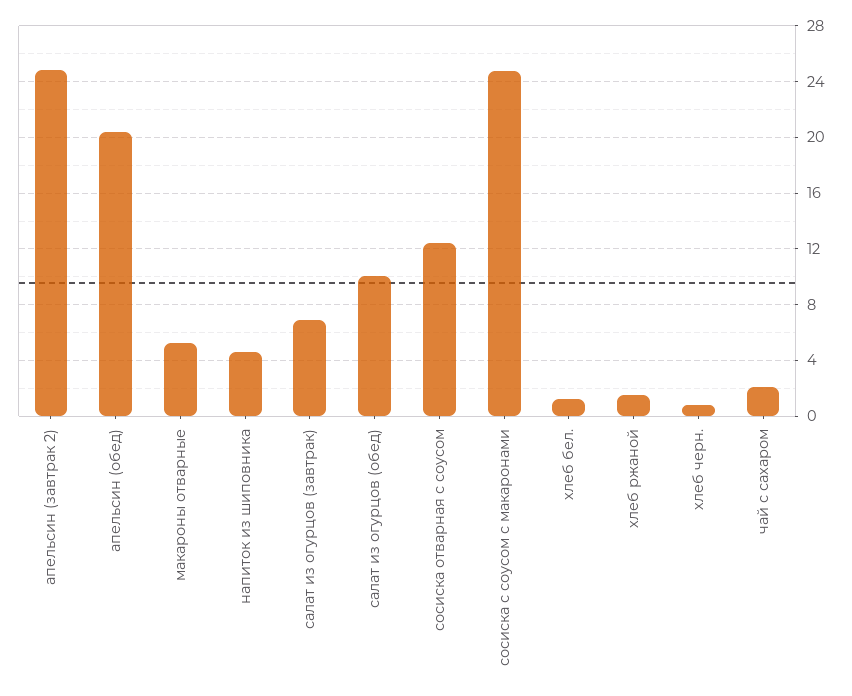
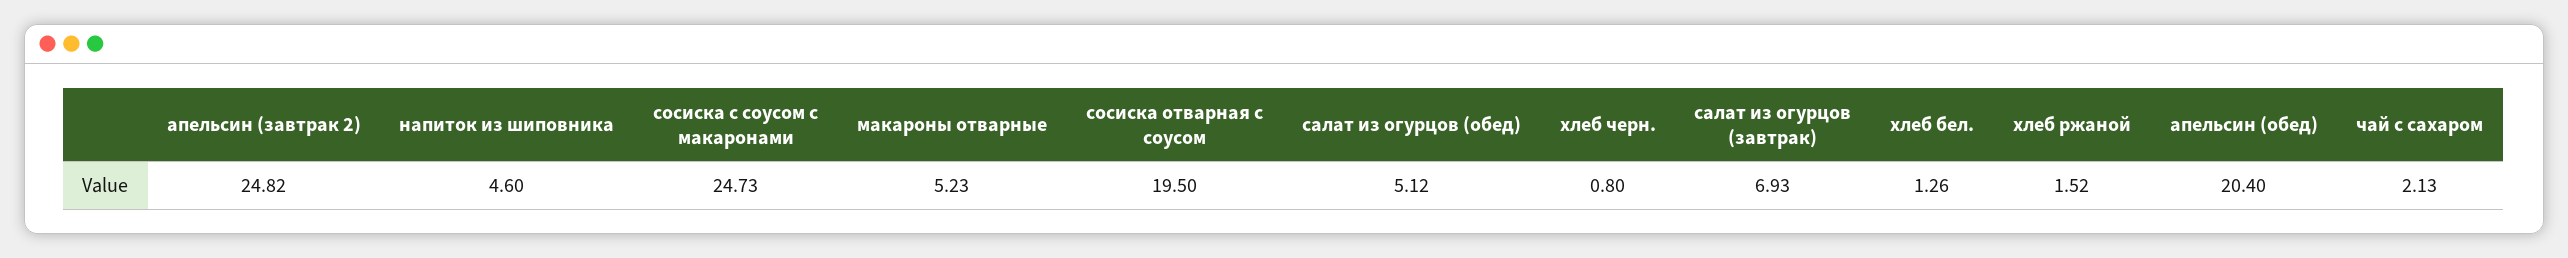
салат из огурцов (обед): 10 -> 5.12
сосиска отварная с соусом: 12.5 -> 19.5

